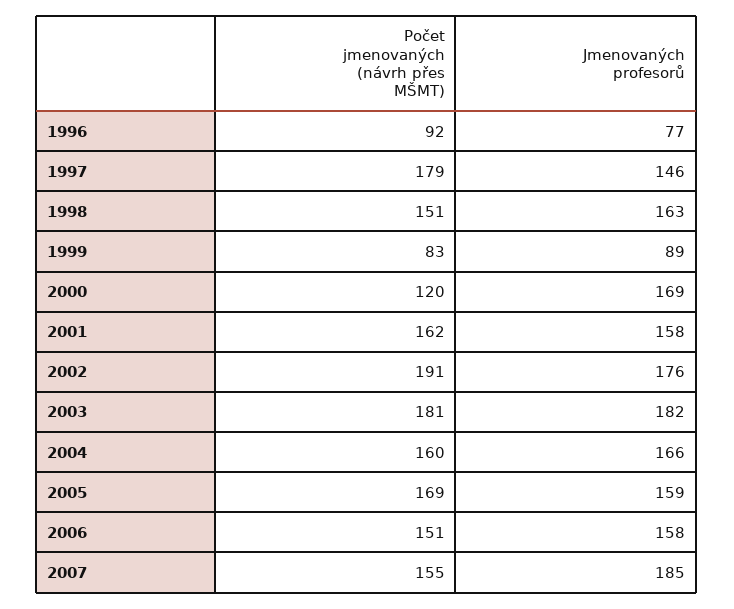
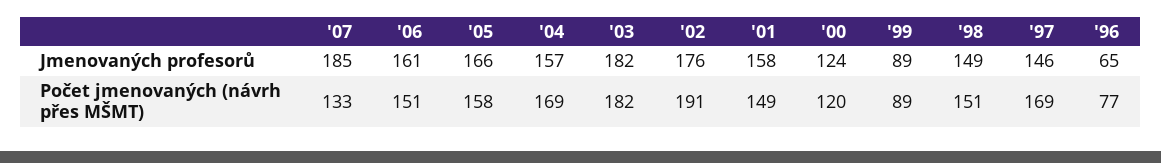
Počet jmenovaných (návrh přes MŠMT), 1996: 92 -> 77
Jmenovaných profesorů, 1996: 77 -> 65
Počet jmenovaných (návrh přes MŠMT), 1997: 179 -> 169
Jmenovaných profesorů, 1998: 163 -> 149
Počet jmenovaných (návrh přes MŠMT), 1999: 83 -> 89
Jmenovaných profesorů, 2000: 169 -> 124
Počet jmenovaných (návrh přes MŠMT), 2001: 162 -> 149
Počet jmenovaných (návrh přes MŠMT), 2003: 181 -> 182
Počet jmenovaných (návrh přes MŠMT), 2004: 160 -> 169
Jmenovaných profesorů, 2004: 166 -> 157
Počet jmenovaných (návrh přes MŠMT), 2005: 169 -> 158
Jmenovaných profesorů, 2005: 159 -> 166
Jmenovaných profesorů, 2006: 158 -> 161
Počet jmenovaných (návrh přes MŠMT), 2007: 155 -> 133

